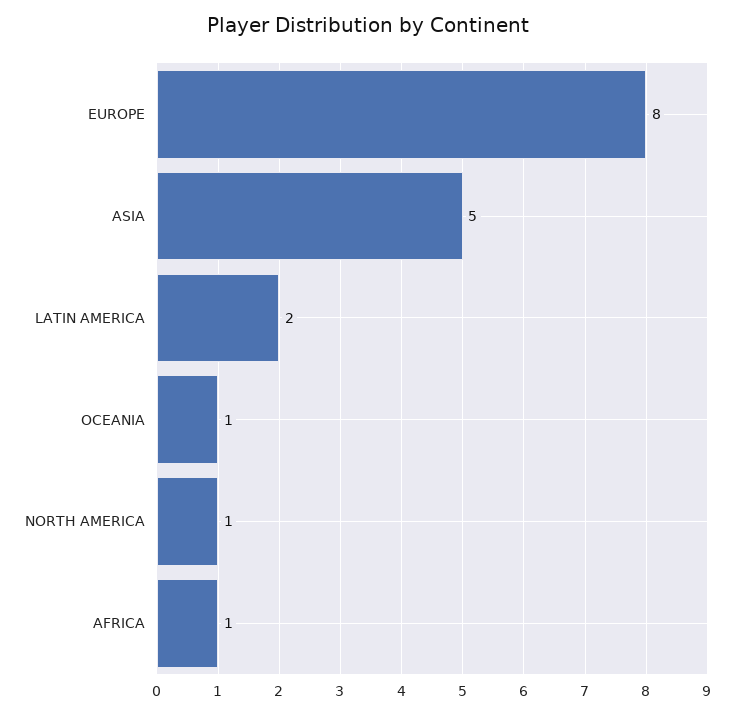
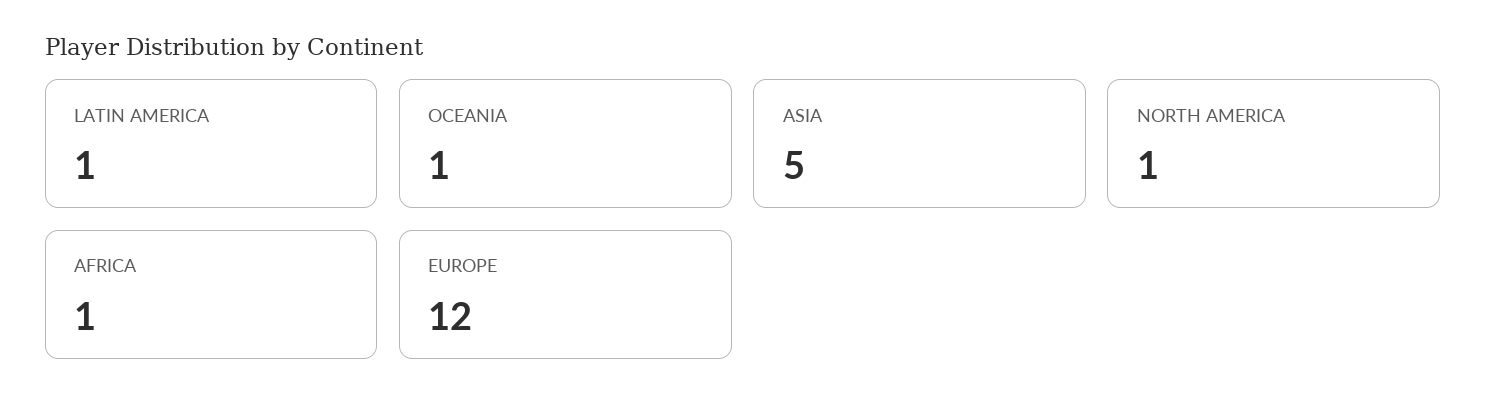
EUROPE: 8 -> 12
LATIN AMERICA: 2 -> 1

